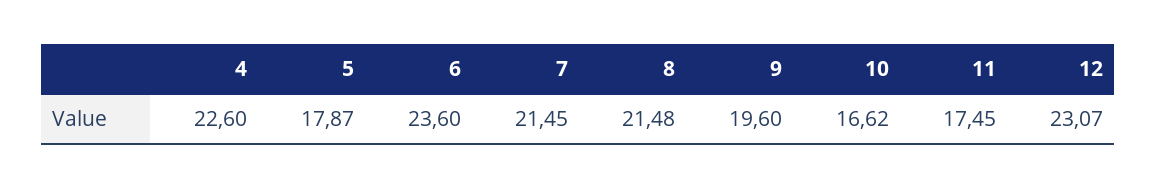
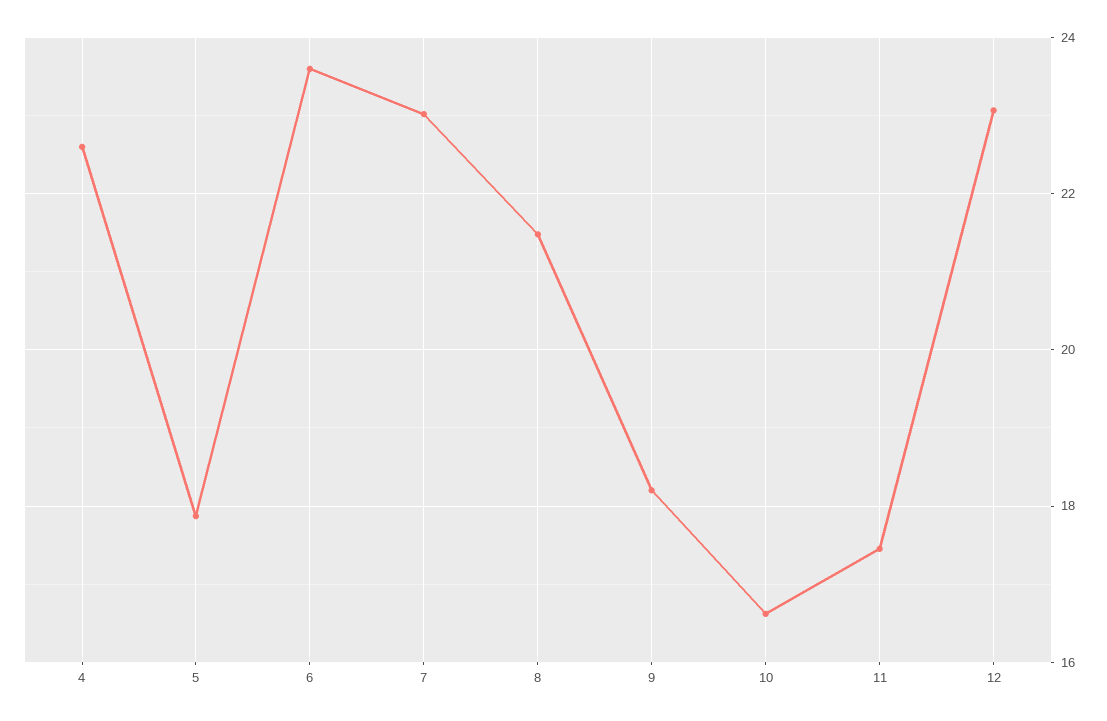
7: 21.45 -> 23
9: 19.6 -> 18.2

